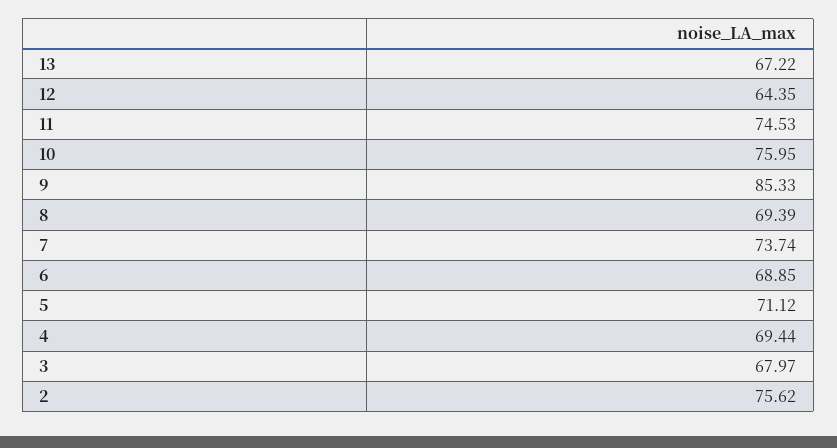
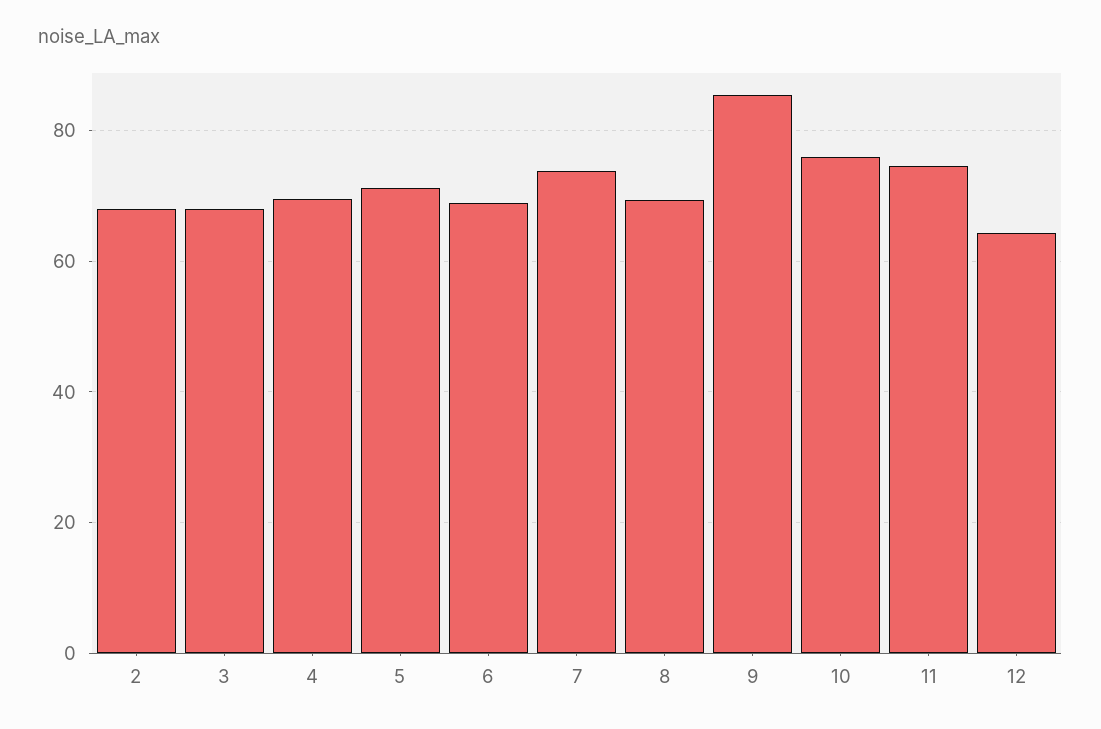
13: 67.22 -> none
2: 75.62 -> 68

